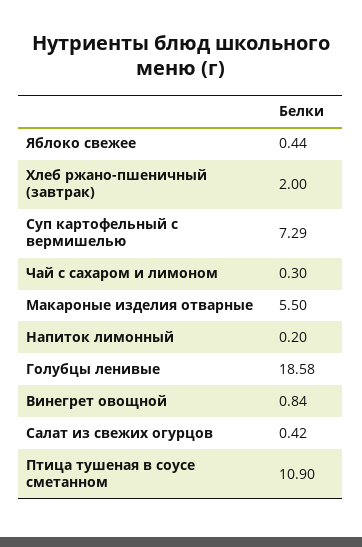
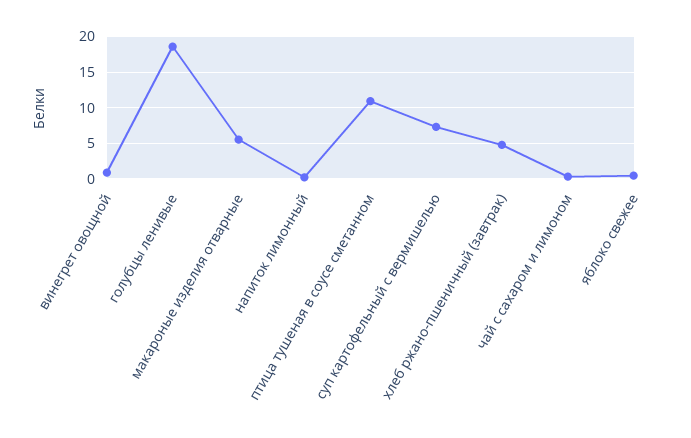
Хлеб ржано-пшеничный (завтрак): 2 -> 5
Салат из свежих огурцов: 0.42 -> none

